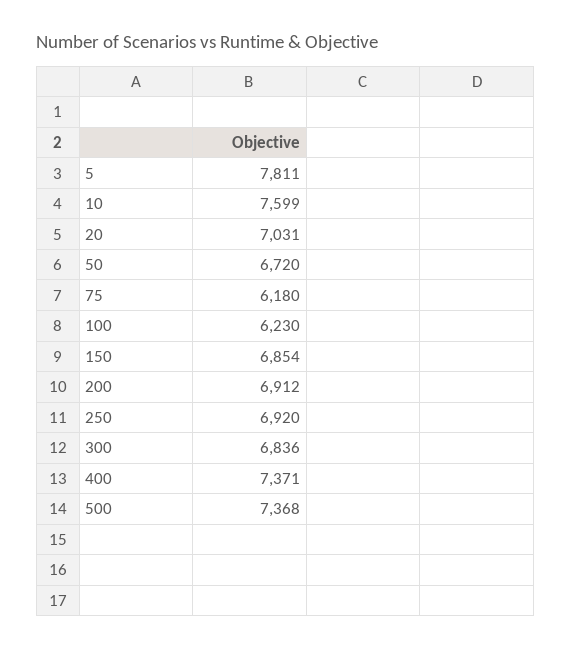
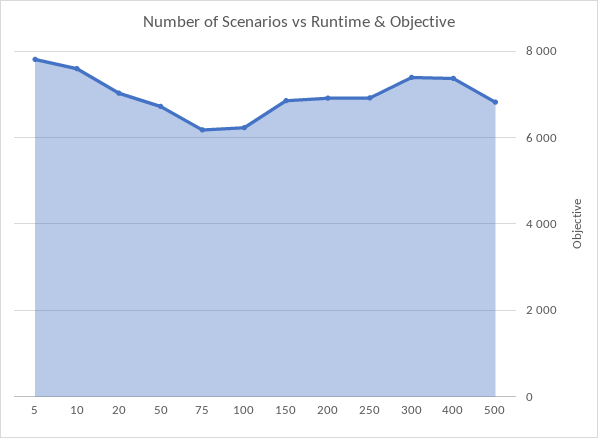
300: 6836 -> 7400
500: 7368 -> 6800

